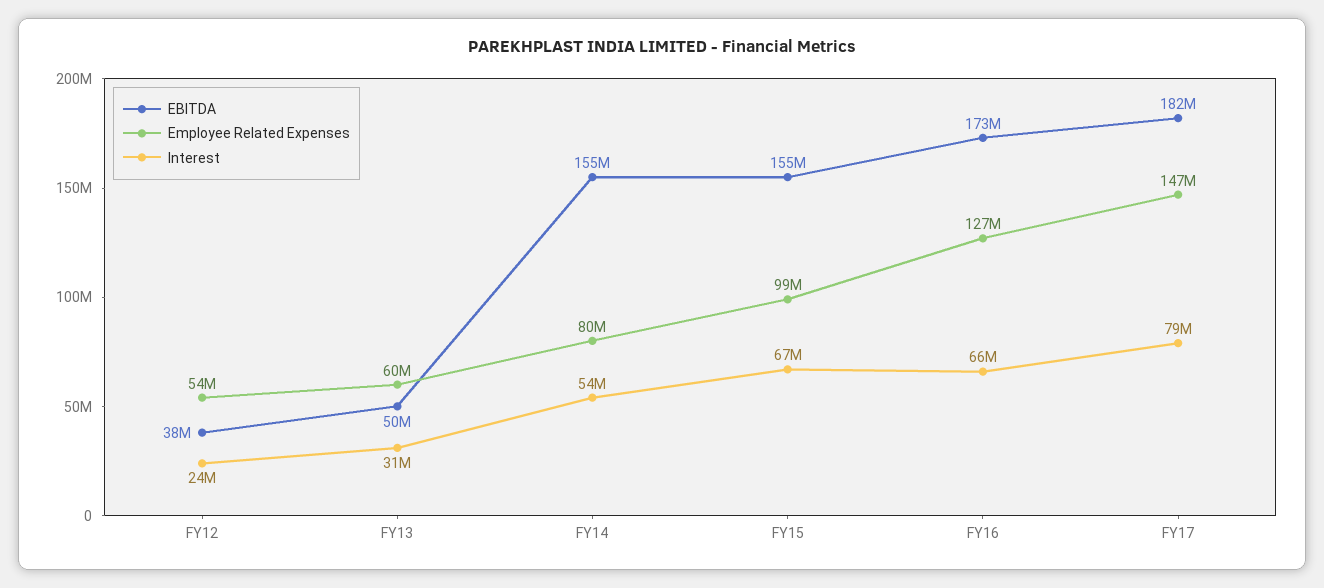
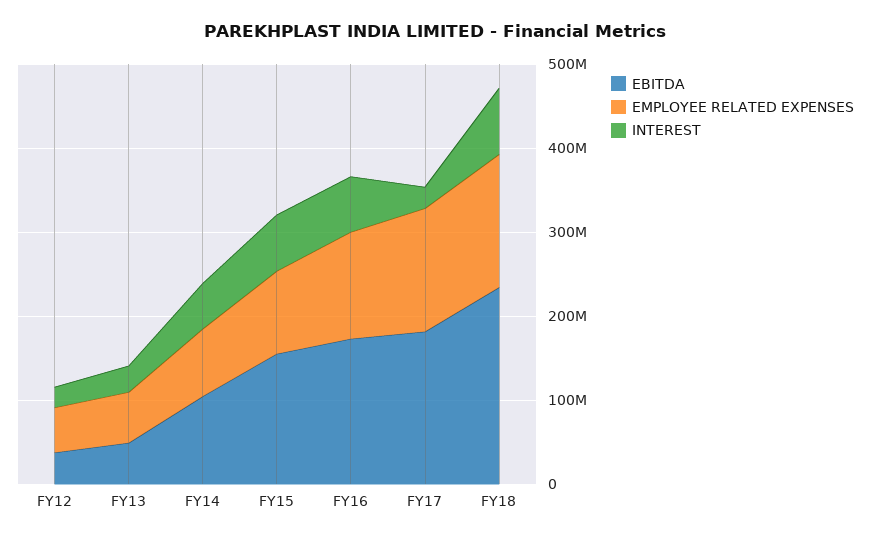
EBITDA, FY14: 155000000 -> 100000000
Interest, FY17: 79000000 -> 20000000
EBITDA, FY18: none -> 240000000
Employee Related Expenses, FY18: none -> 160000000
Interest, FY18: none -> 80000000

